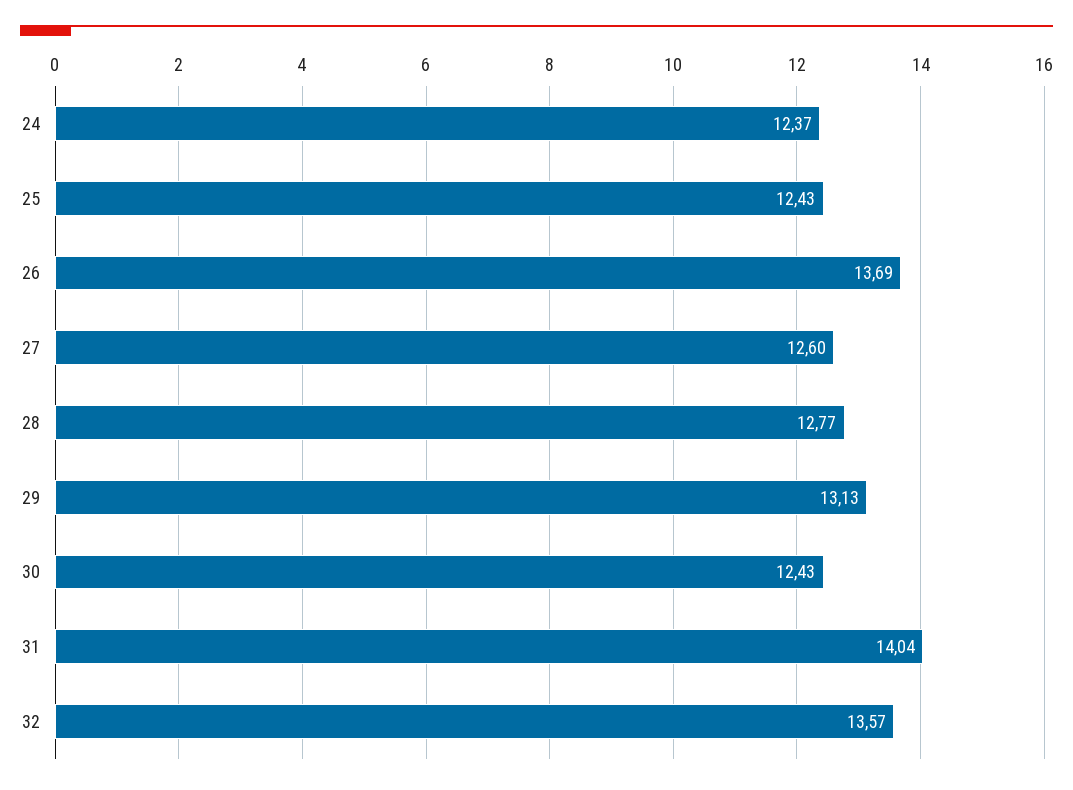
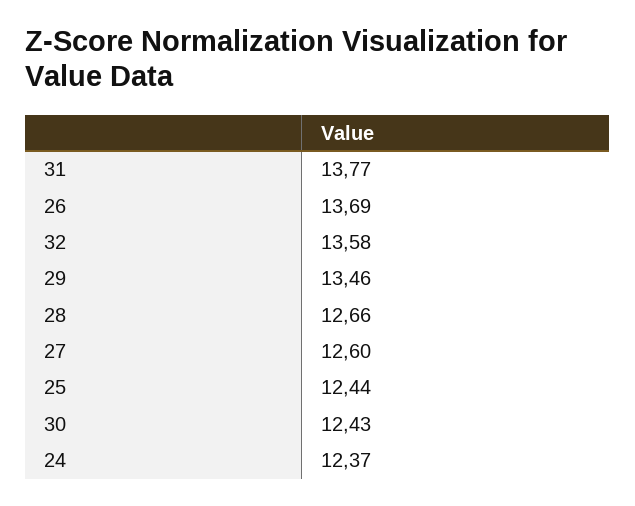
25: 12.43 -> 12.44
28: 12.77 -> 12.66
29: 13.13 -> 13.46
31: 14.04 -> 13.77
32: 13.57 -> 13.58

